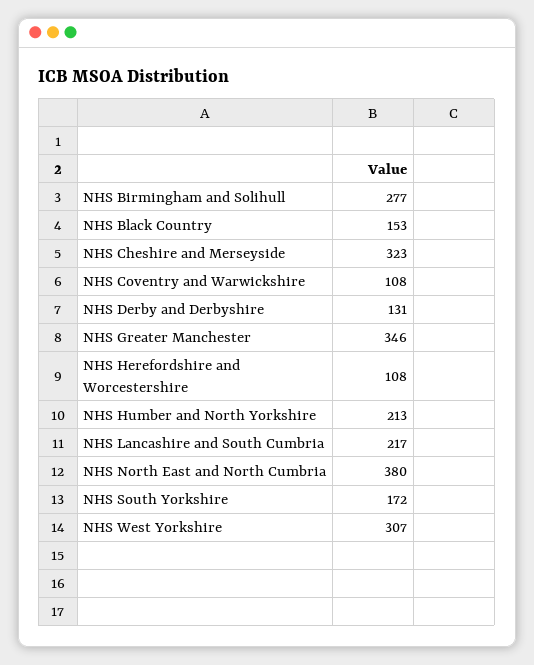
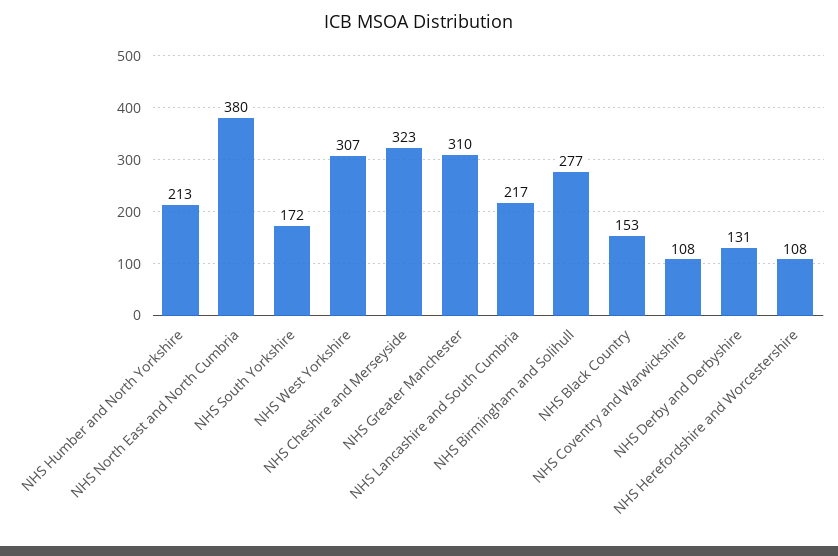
NHS Greater Manchester: 346 -> 310

